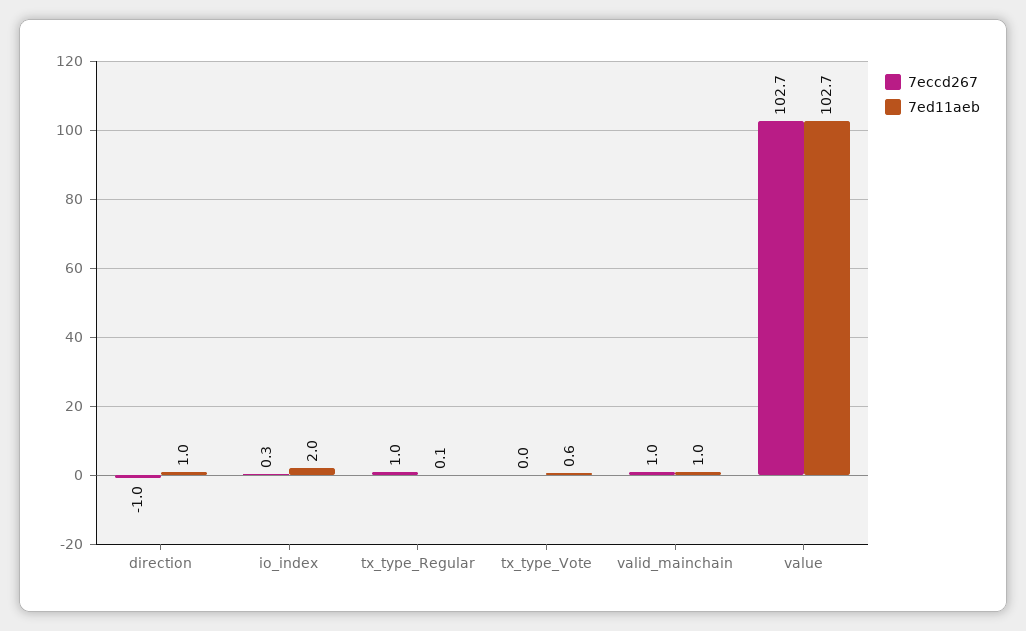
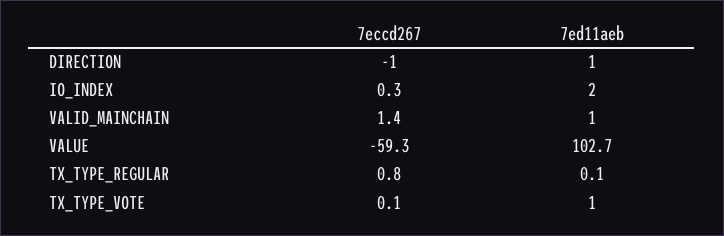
7eccd267, tx_type_Regular: 1 -> 0.8
7eccd267, tx_type_Vote: 0 -> 0.1
7ed11aeb, tx_type_Vote: 0.6 -> 1
7eccd267, valid_mainchain: 1 -> 1.4
7eccd267, value: 102.7 -> -59.3

